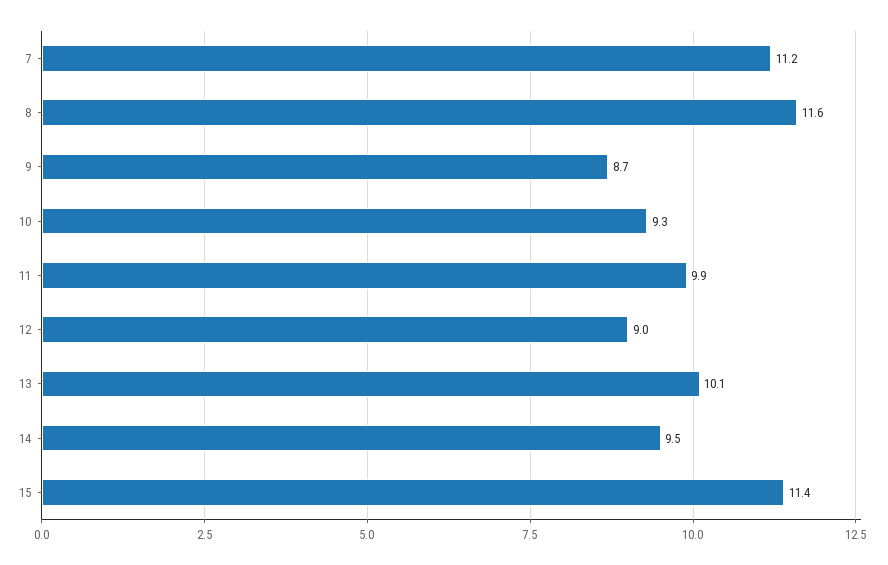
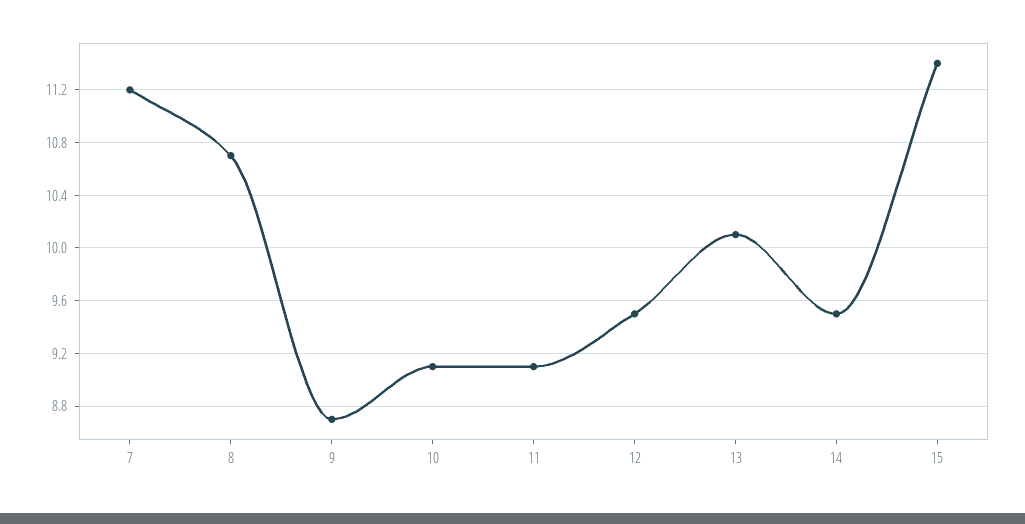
8: 11.6 -> 10.7
10: 9.3 -> 9.1
11: 9.9 -> 9.1
12: 9 -> 9.5

